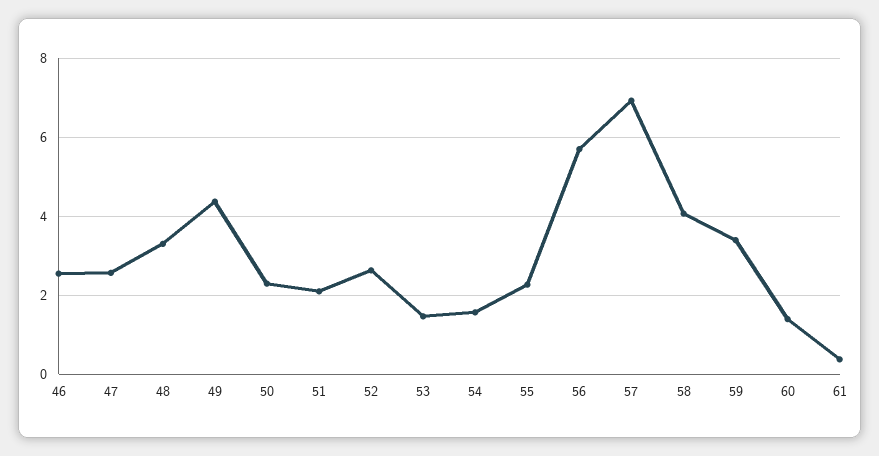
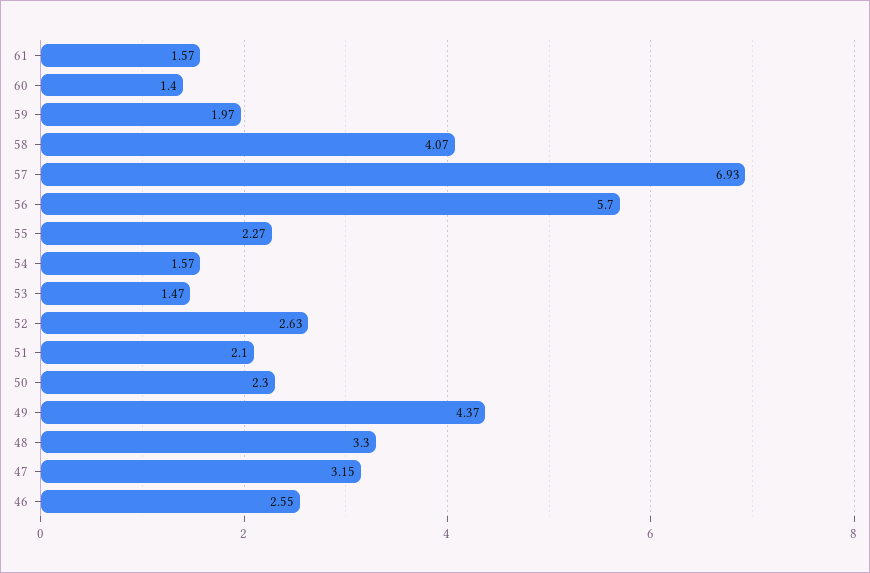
47: 2.6 -> 3.15
59: 3.4 -> 1.97
61: 0.4 -> 1.57

